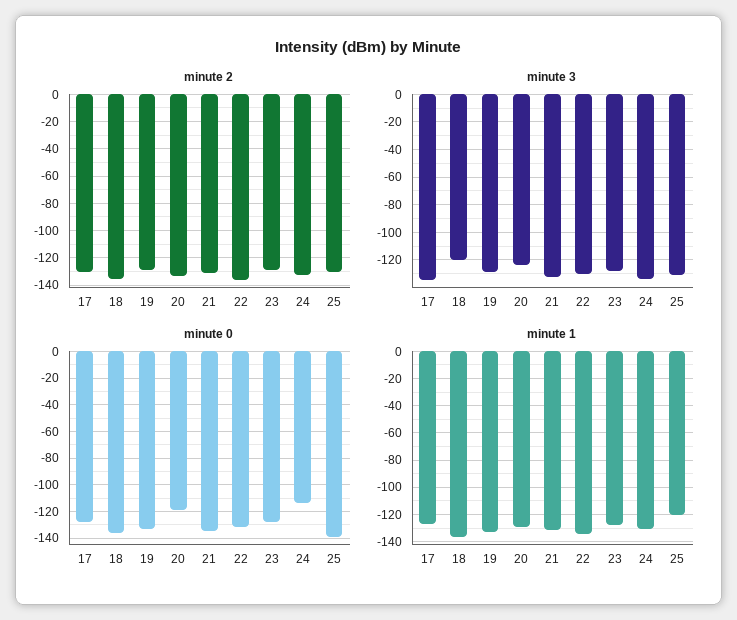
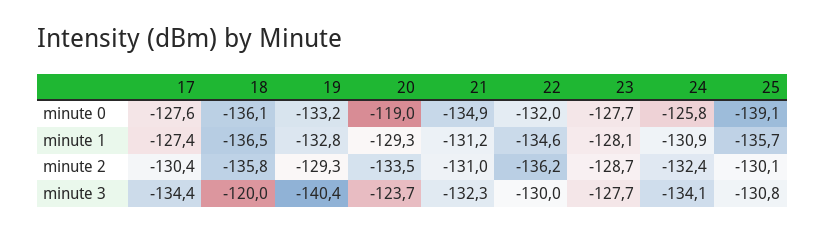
minute 3, 19: -130 -> -140.4
minute 0, 24: -115 -> -125.8
minute 1, 25: -120 -> -135.7

